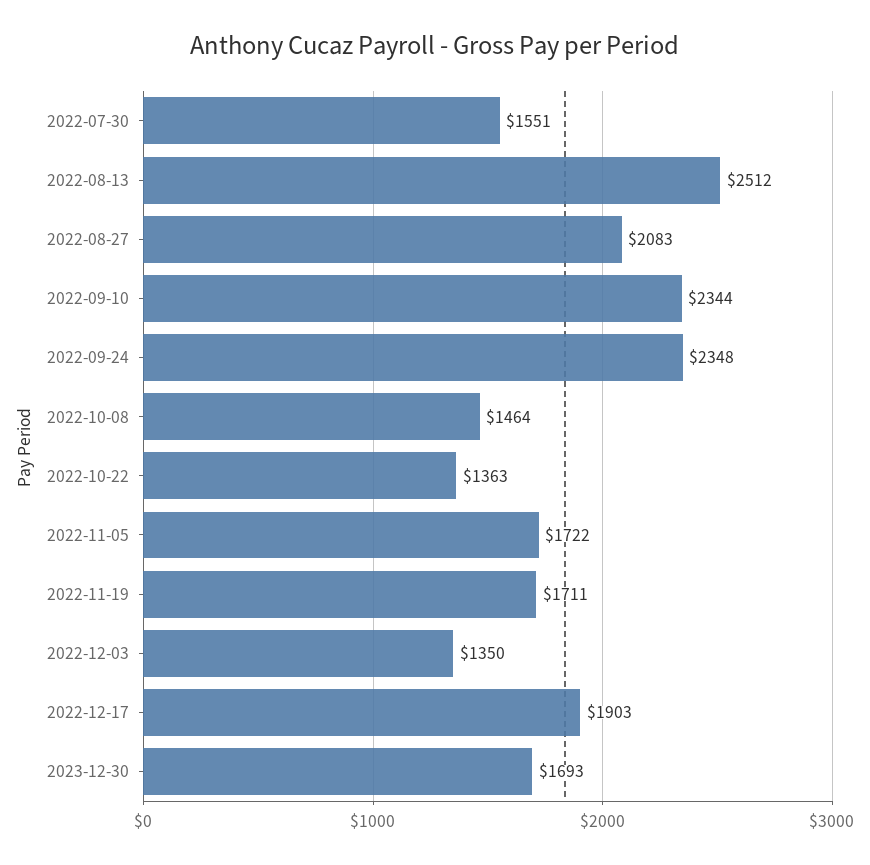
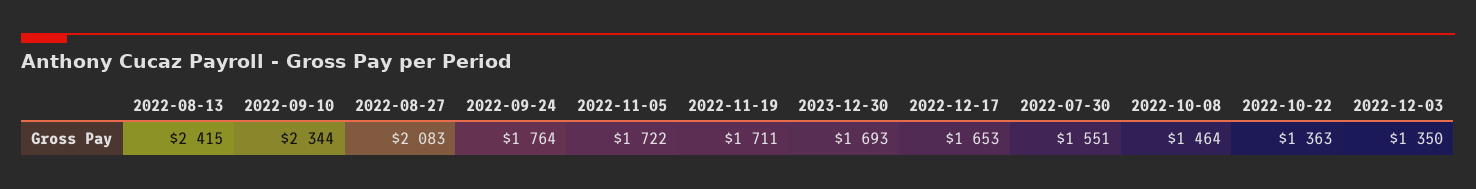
2022-08-13: 2512 -> 2415
2022-09-24: 2348 -> 1764
2022-12-17: 1903 -> 1653

